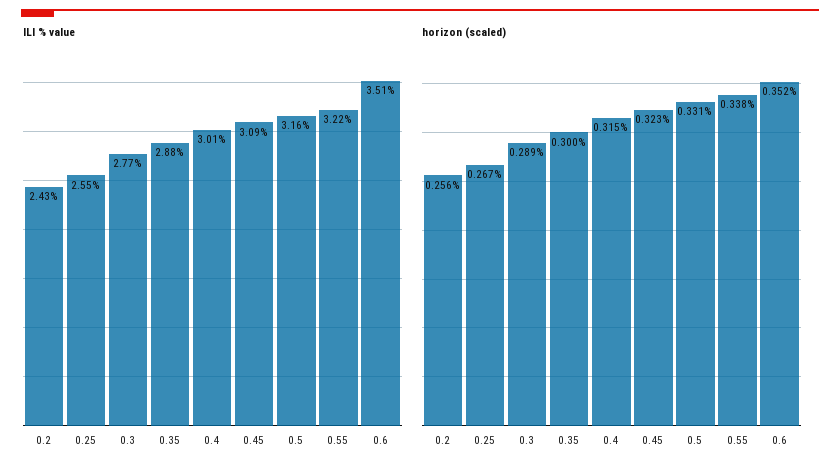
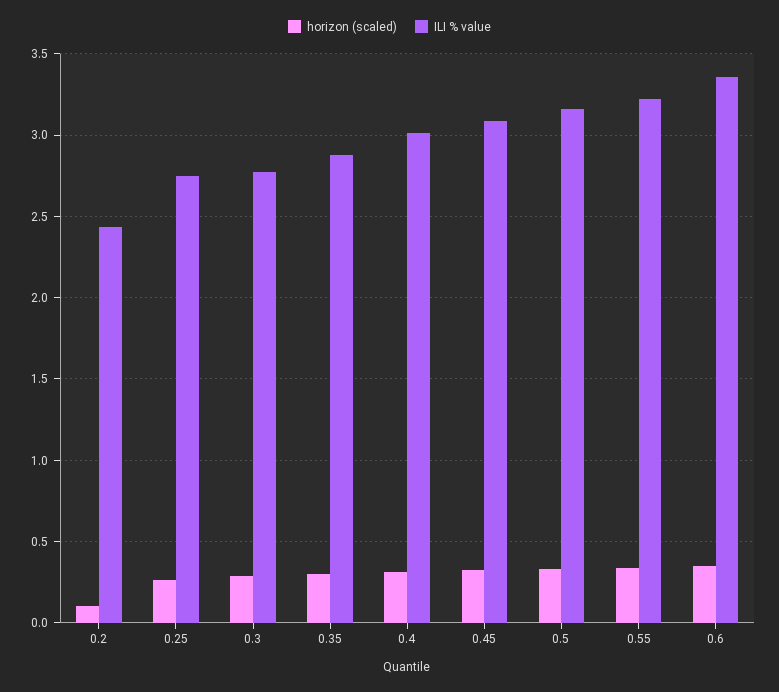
ILI % value, 0.25: 2.55 -> 2.75
ILI % value, 0.6: 3.51 -> 3.35
horizon (scaled), 0.2: 0.256 -> 0.1

